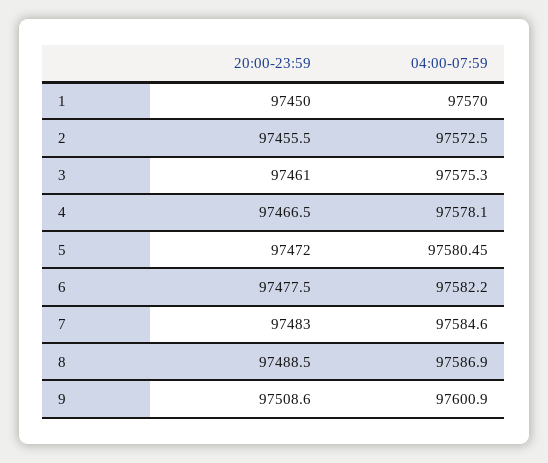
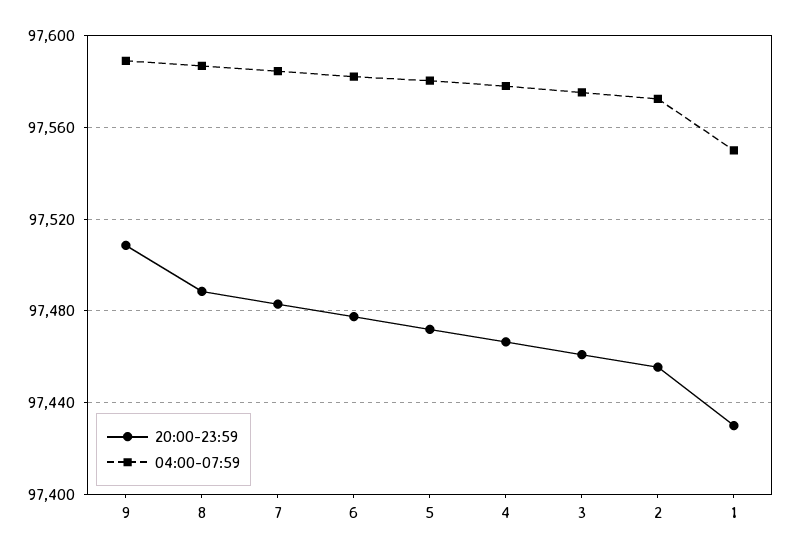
20:00-23:59, 1: 97450 -> 97430
04:00-07:59, 1: 97570 -> 97550
04:00-07:59, 9: 97600.9 -> 97590

